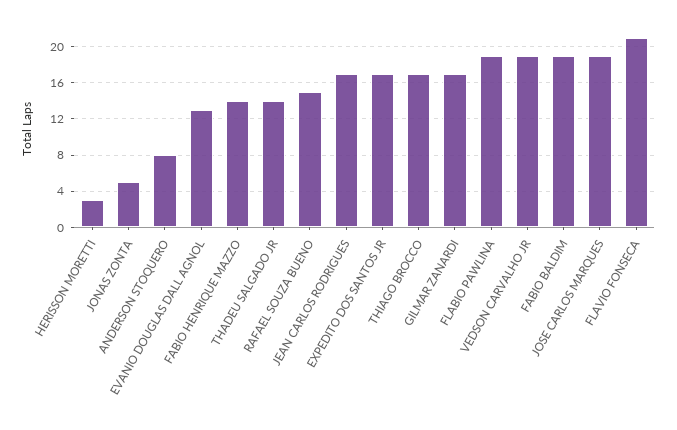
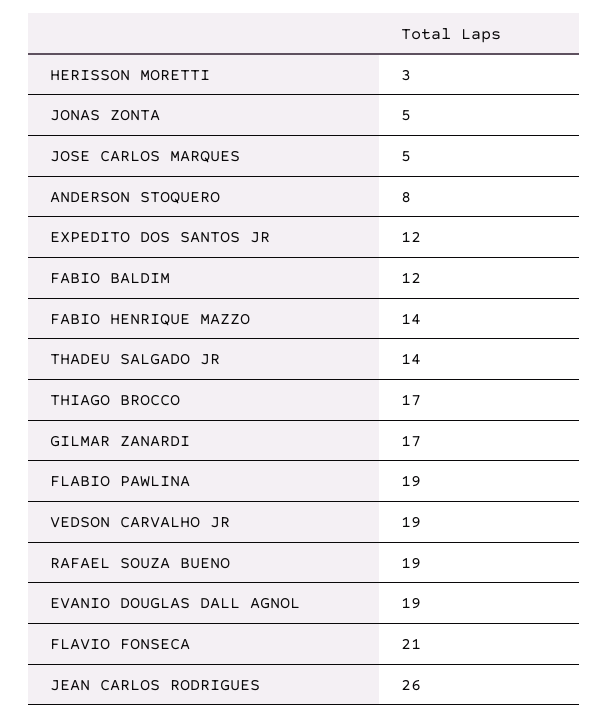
EVANIO DOUGLAS DALL AGNOL: 13 -> 19
RAFAEL SOUZA BUENO: 15 -> 19
JEAN CARLOS RODRIGUES: 17 -> 26
EXPEDITO DOS SANTOS JR: 17 -> 12
FABIO BALDIM: 19 -> 12
JOSE CARLOS MARQUES: 19 -> 5

